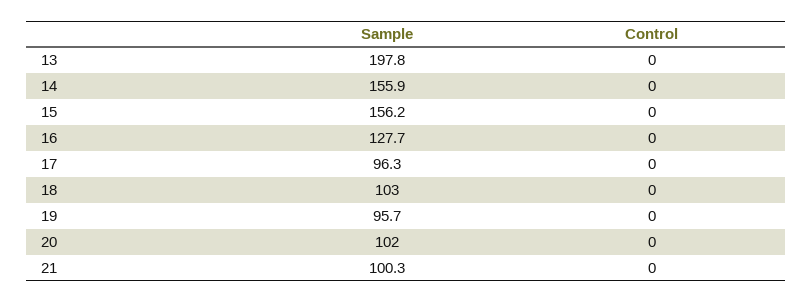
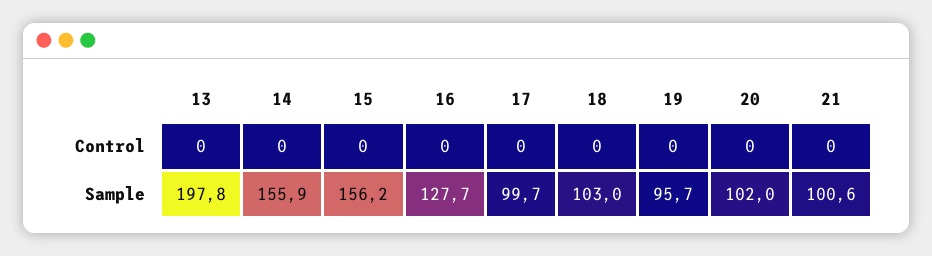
Sample, 17: 96.3 -> 99.7
Sample, 21: 100.3 -> 100.6

